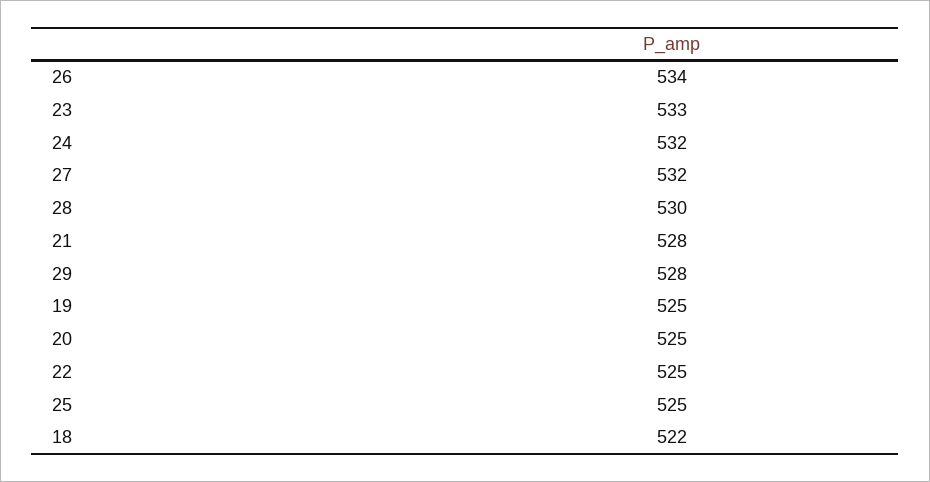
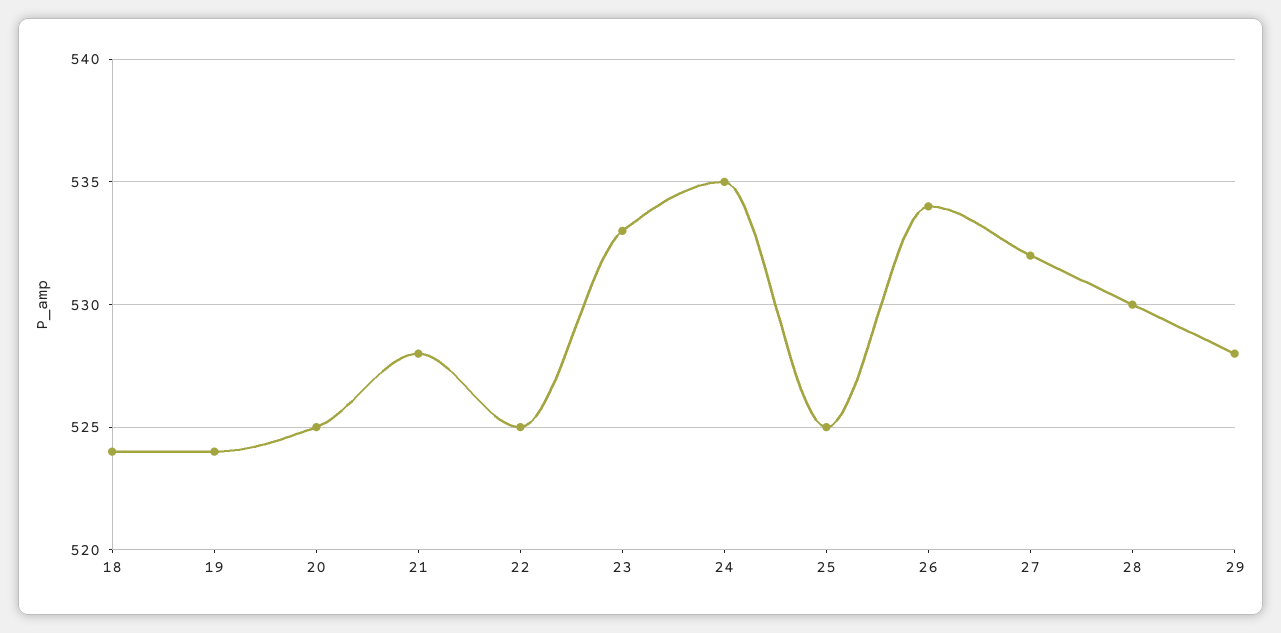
24: 532 -> 535
19: 525 -> 524
18: 522 -> 524

